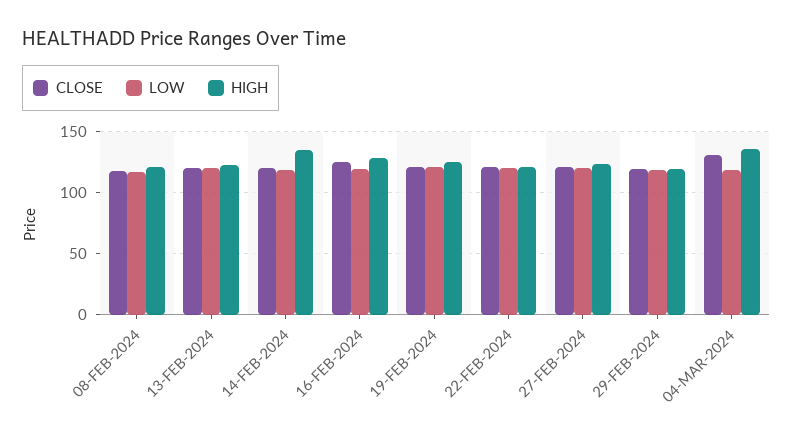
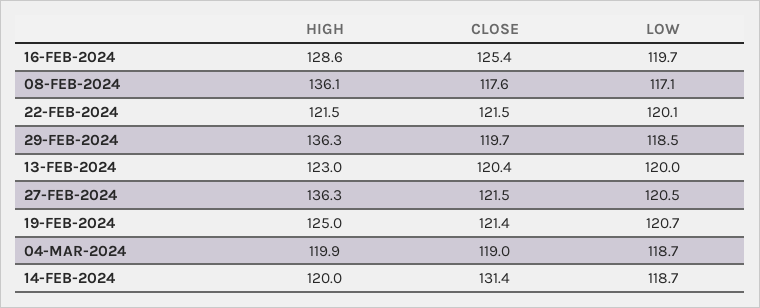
HIGH, 08-FEB-2024: 120 -> 136.1
CLOSE, 14-FEB-2024: 120 -> 131.4
HIGH, 14-FEB-2024: 135 -> 120
HIGH, 27-FEB-2024: 125 -> 136.3
HIGH, 29-FEB-2024: 120 -> 136.3
CLOSE, 04-MAR-2024: 130 -> 119
HIGH, 04-MAR-2024: 135 -> 119.9

